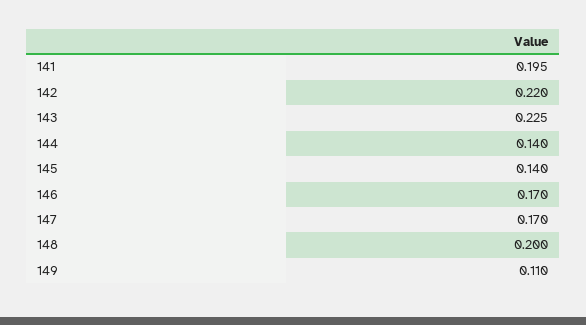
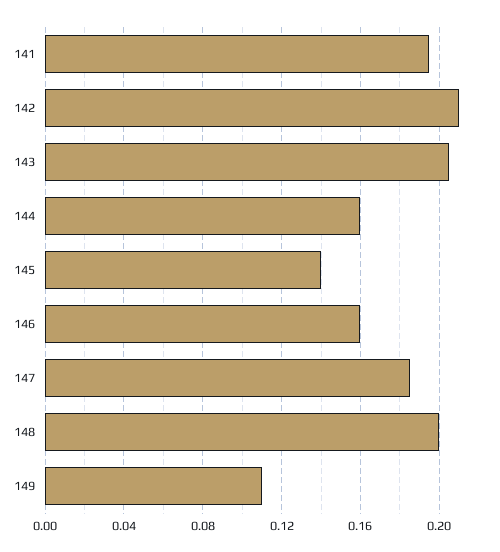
142: 0.22 -> 0.21
143: 0.225 -> 0.205
144: 0.14 -> 0.16
146: 0.17 -> 0.16
147: 0.17 -> 0.185

